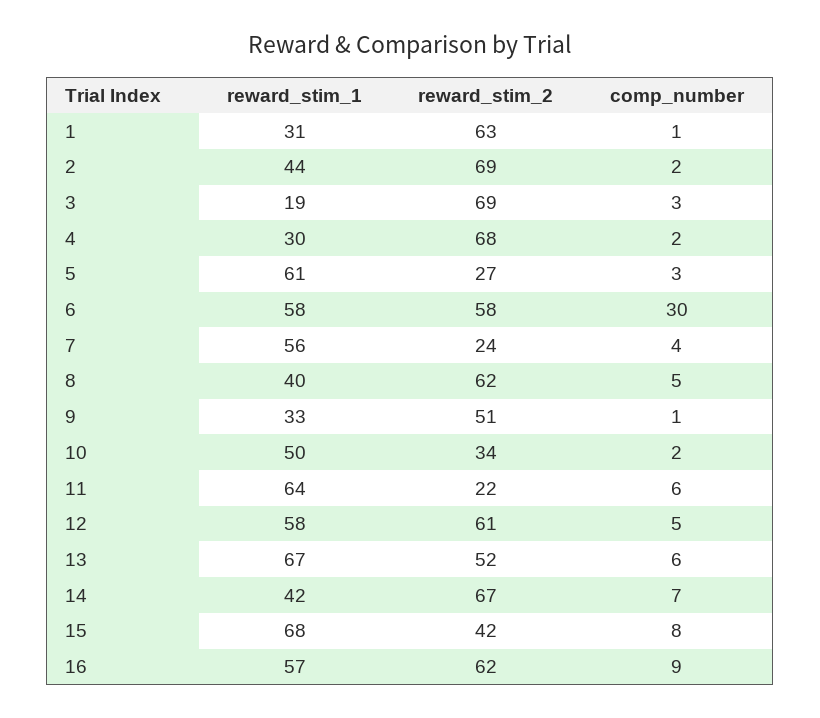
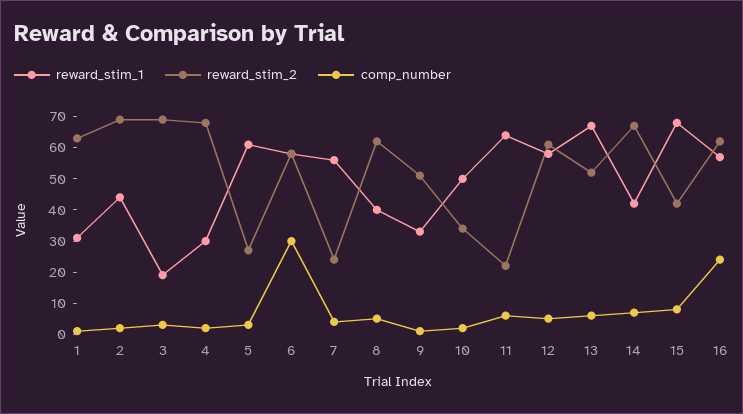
comp_number, 16: 9 -> 25

